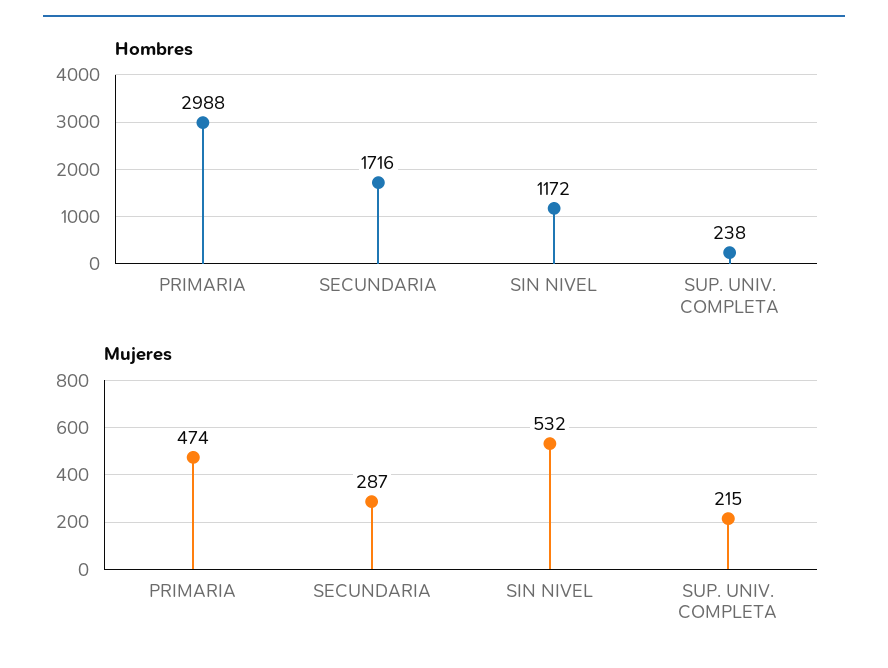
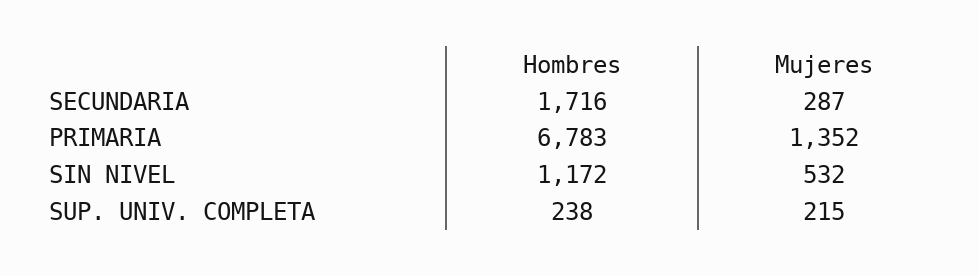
Hombres, PRIMARIA: 2988 -> 6783
Mujeres, PRIMARIA: 474 -> 1352

